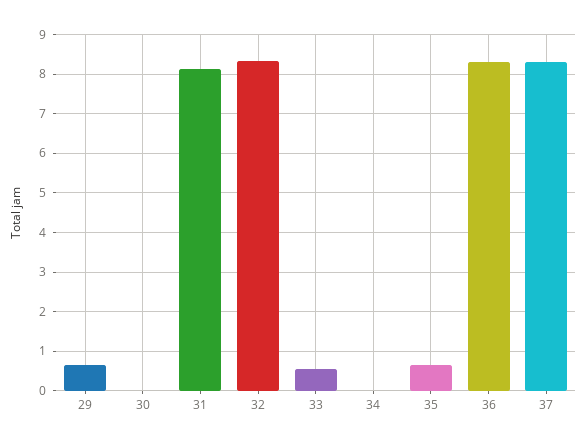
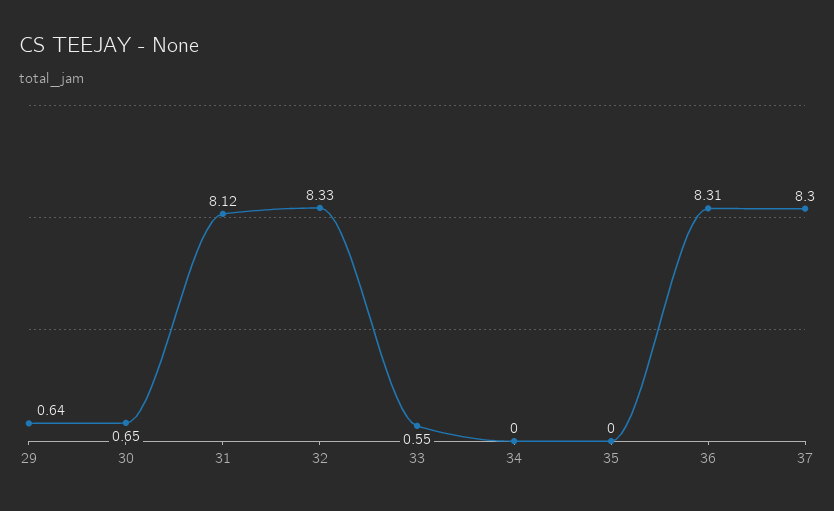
30: 0 -> 0.65
35: 0.6 -> 0

